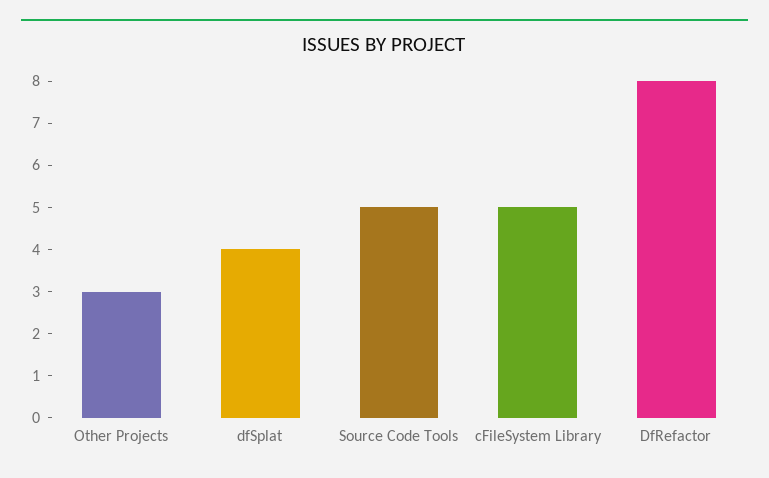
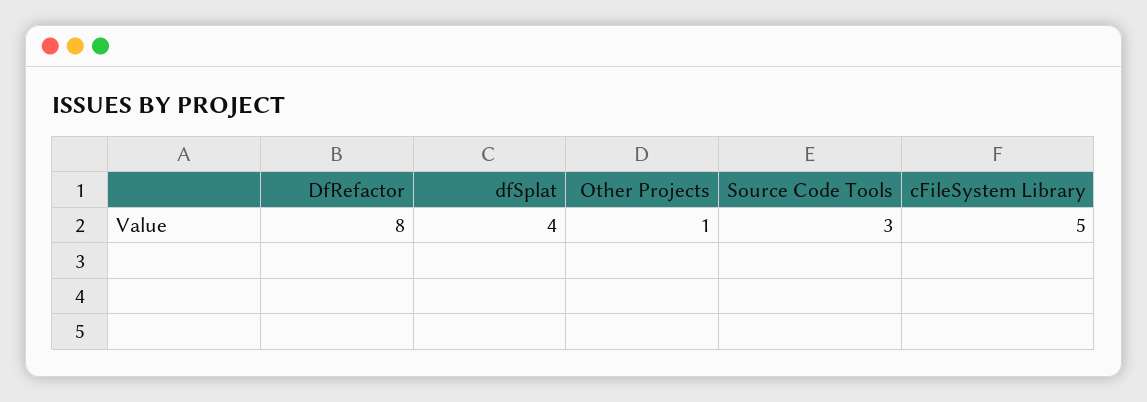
Other Projects: 3 -> 1
Source Code Tools: 5 -> 3

